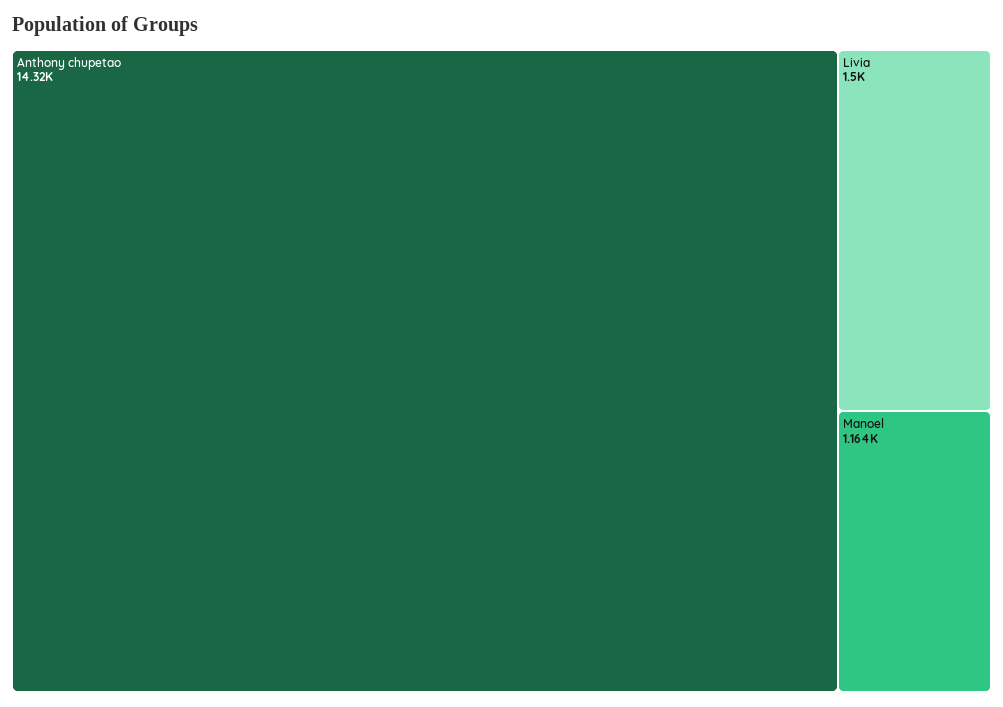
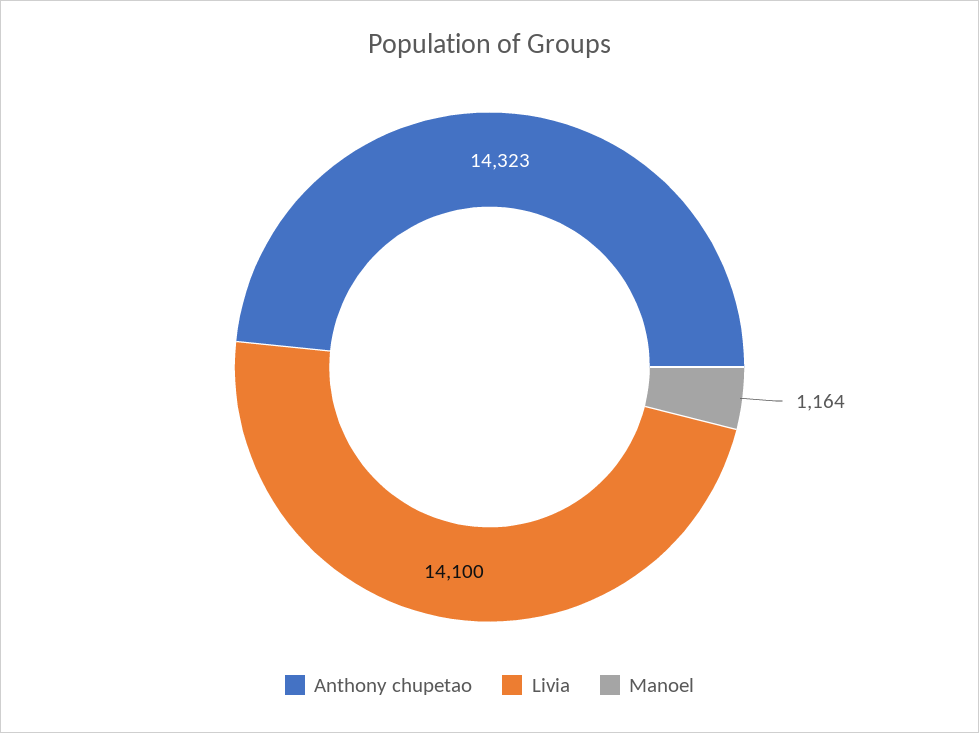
Livia: 1500 -> 14100

